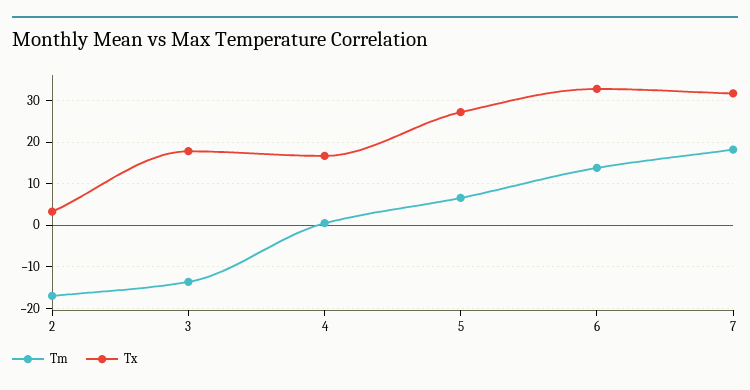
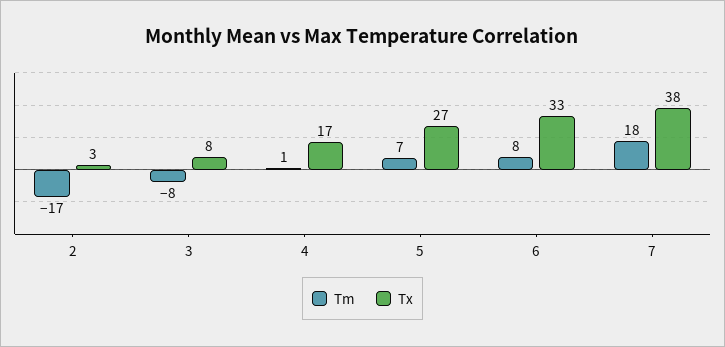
Tm, 3: -14 -> -8
Tx, 3: 18 -> 8
Tm, 6: 14 -> 8
Tx, 7: 32 -> 38

